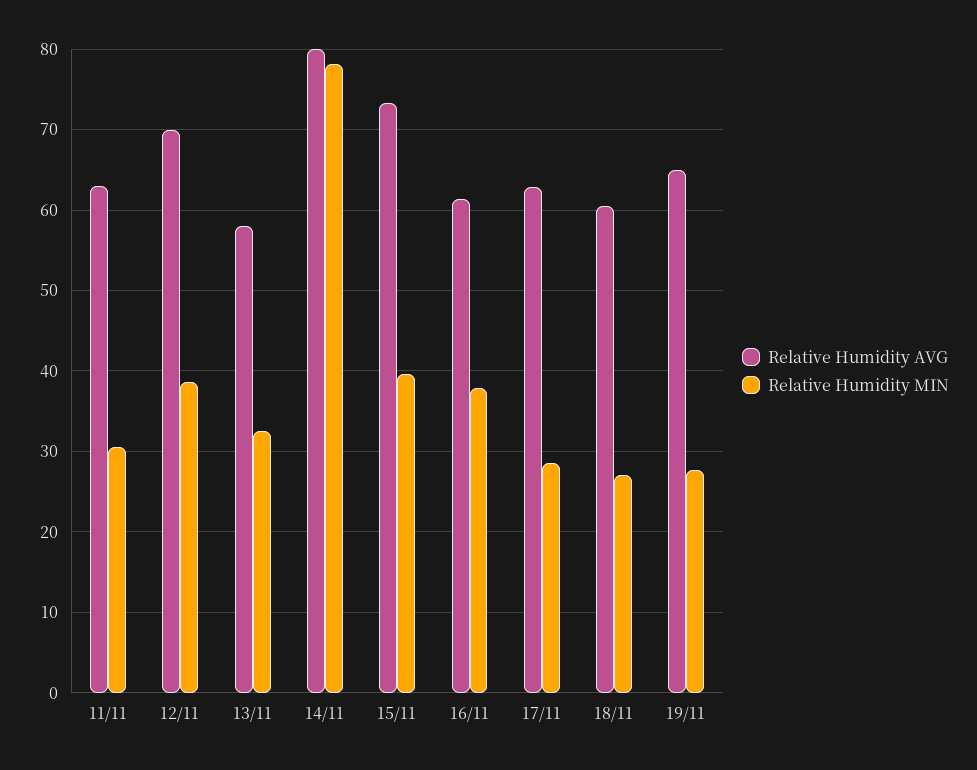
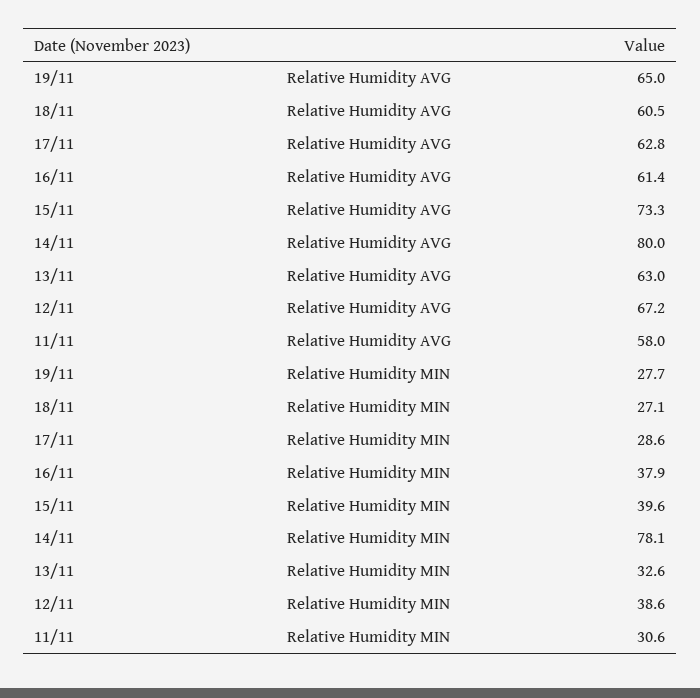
Relative Humidity AVG, 11/11: 63 -> 58
Relative Humidity AVG, 12/11: 70 -> 67.2
Relative Humidity AVG, 13/11: 58 -> 63

